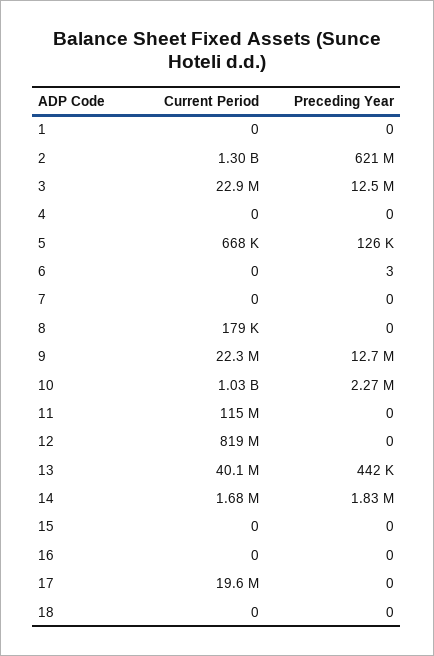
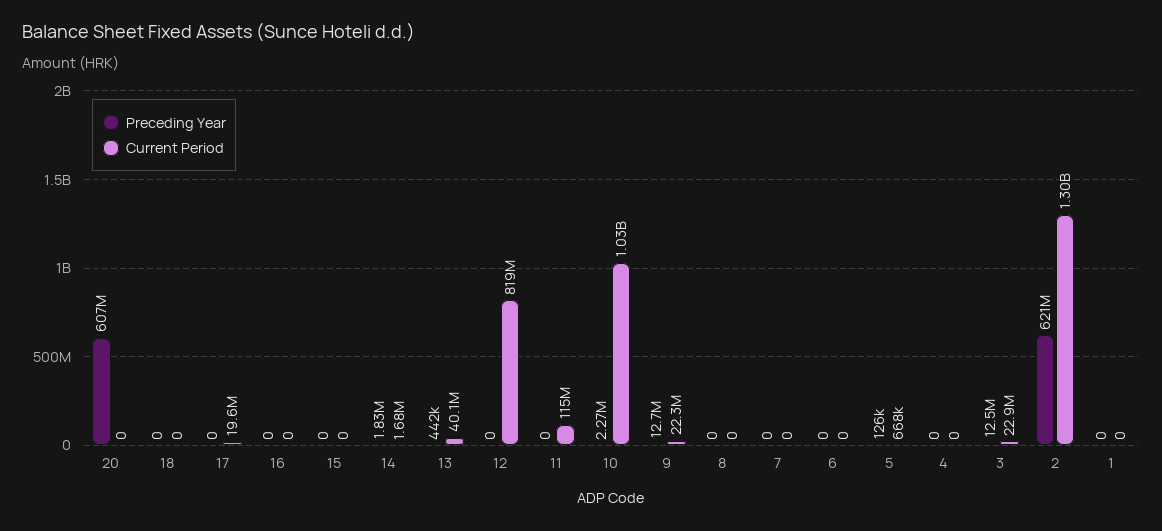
Preceding Year, 6: 3 -> 0
Current Period, 8: 179000 -> 0
Preceding Year, 20: none -> 607000000
Current Period, 20: none -> 0

